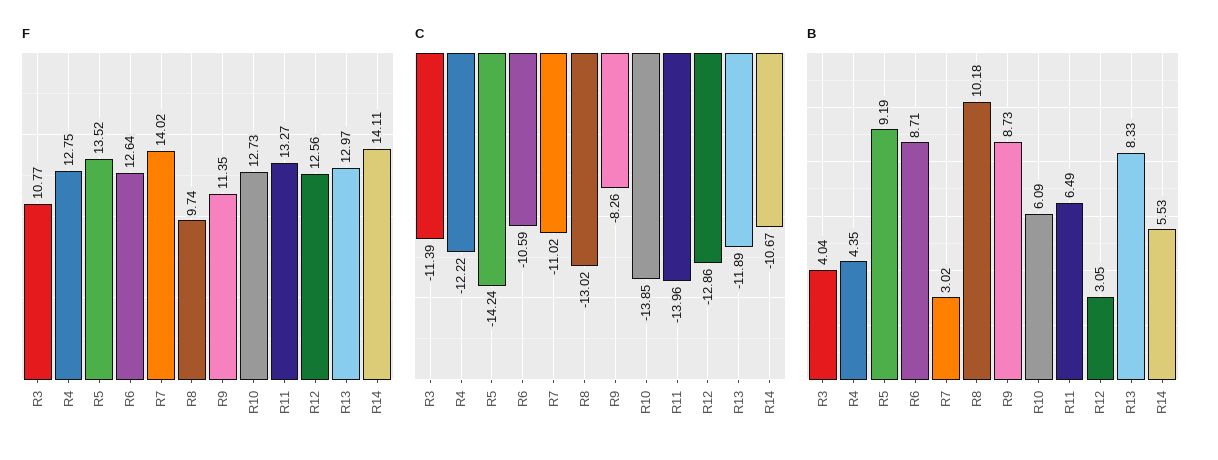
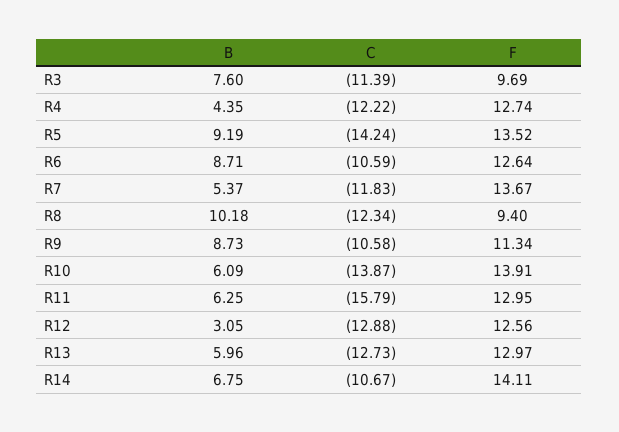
F, R3: 10.77 -> 9.69
F, R4: 12.75 -> 12.74
F, R7: 14.02 -> 13.67
F, R8: 9.74 -> 9.4
F, R9: 11.35 -> 11.34
F, R10: 12.73 -> 13.91
F, R11: 13.27 -> 12.95
C, R7: -11.02 -> -11.83
C, R8: -13.02 -> -12.34
C, R9: -8.26 -> -10.58
C, R10: -13.85 -> -13.87
C, R11: -13.96 -> -15.79
C, R12: -12.86 -> -12.88
C, R13: -11.89 -> -12.73
B, R3: 4.04 -> 7.6
B, R7: 3.02 -> 5.37
B, R11: 6.49 -> 6.25
B, R13: 8.33 -> 5.96
B, R14: 5.53 -> 6.75

